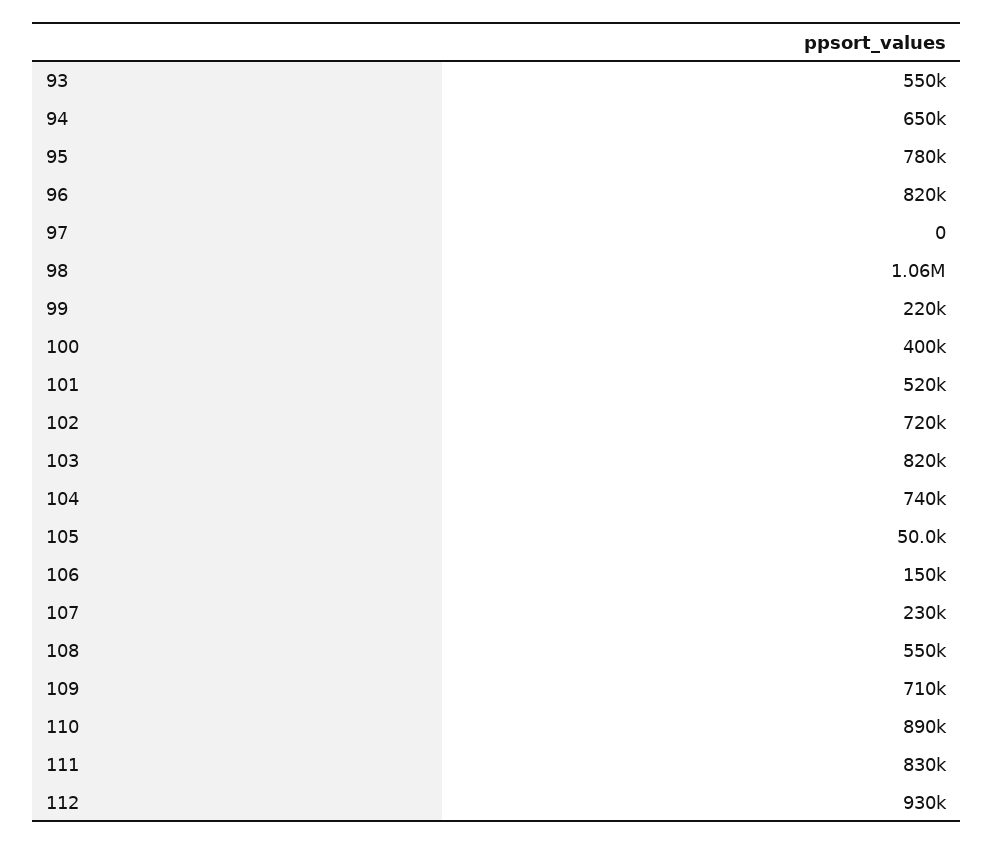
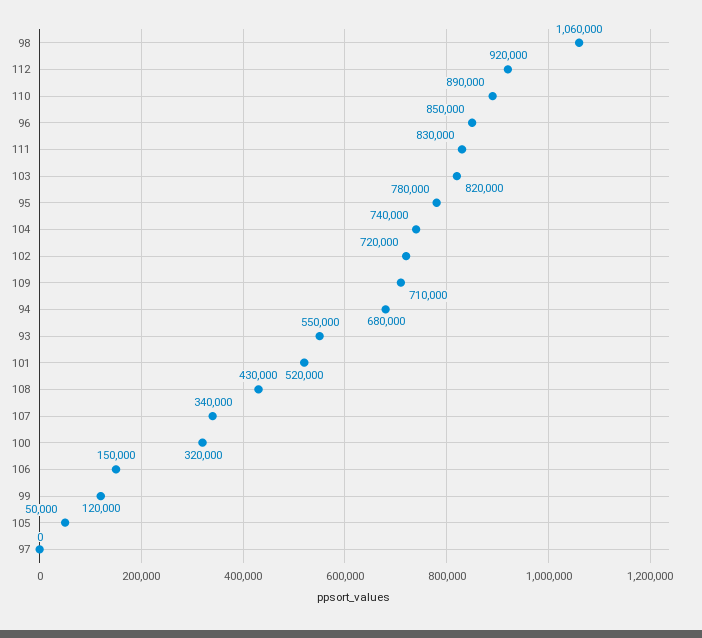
94: 650000 -> 680000
96: 820000 -> 850000
99: 220000 -> 120000
100: 400000 -> 320000
107: 230000 -> 340000
108: 550000 -> 430000
112: 930000 -> 920000

